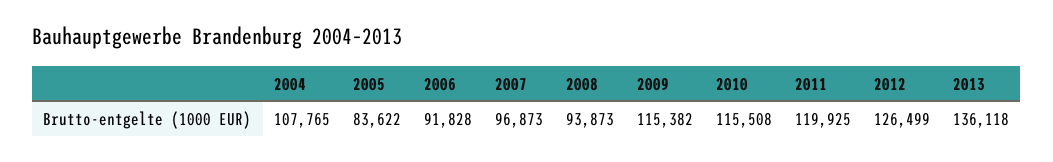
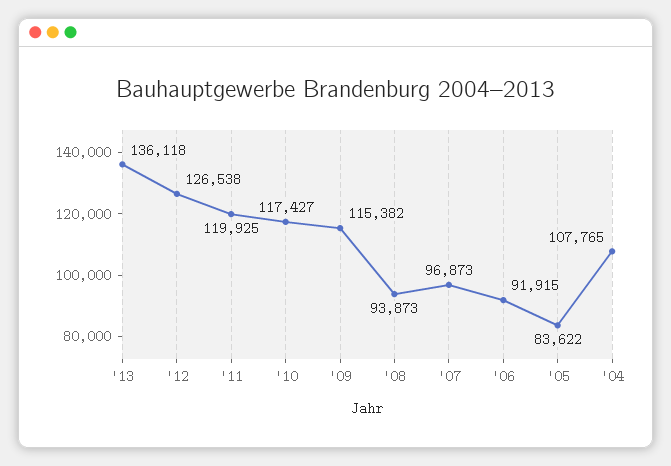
2006: 91828 -> 91915
2010: 115508 -> 117427
2012: 126499 -> 126538

